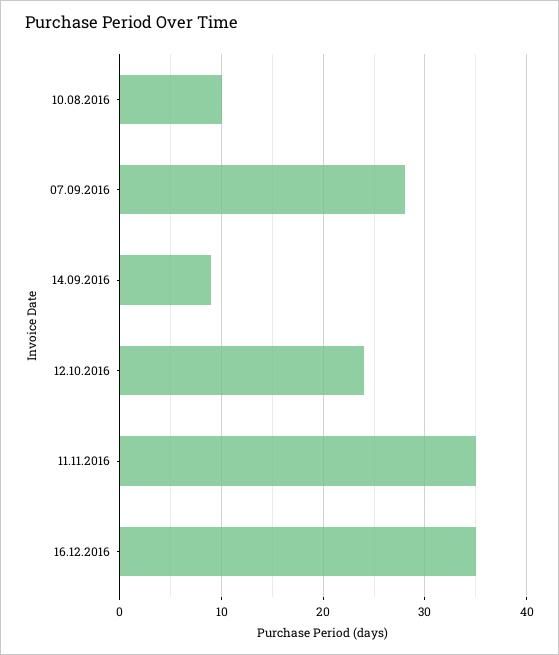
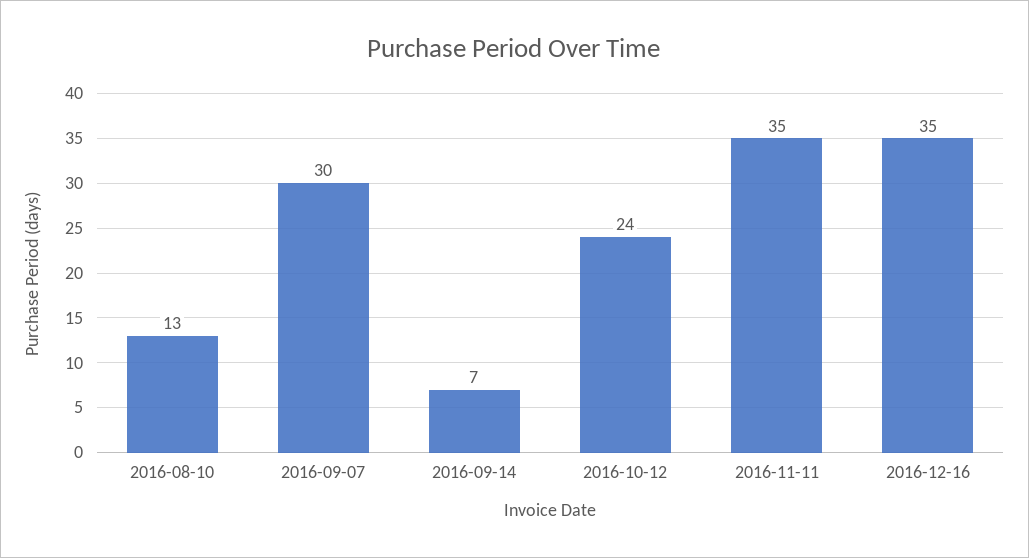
10.08.2016: 10 -> 13
07.09.2016: 28 -> 30
14.09.2016: 9 -> 7

